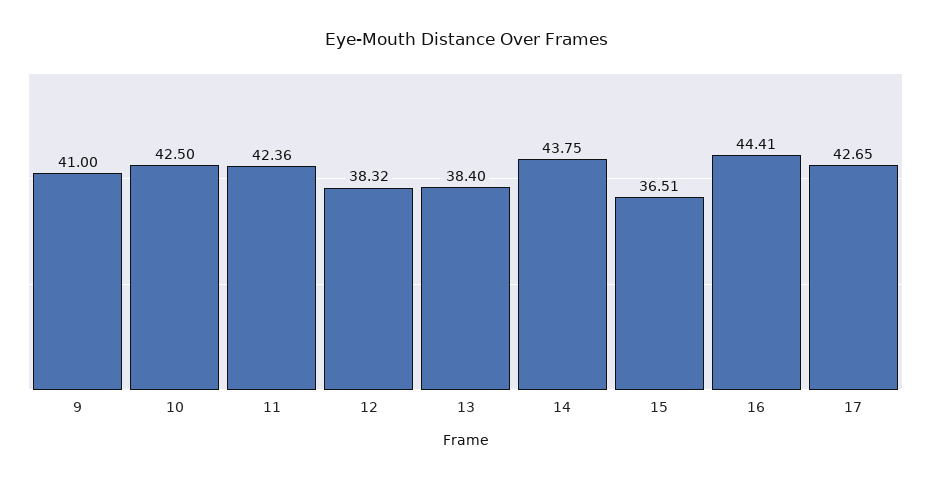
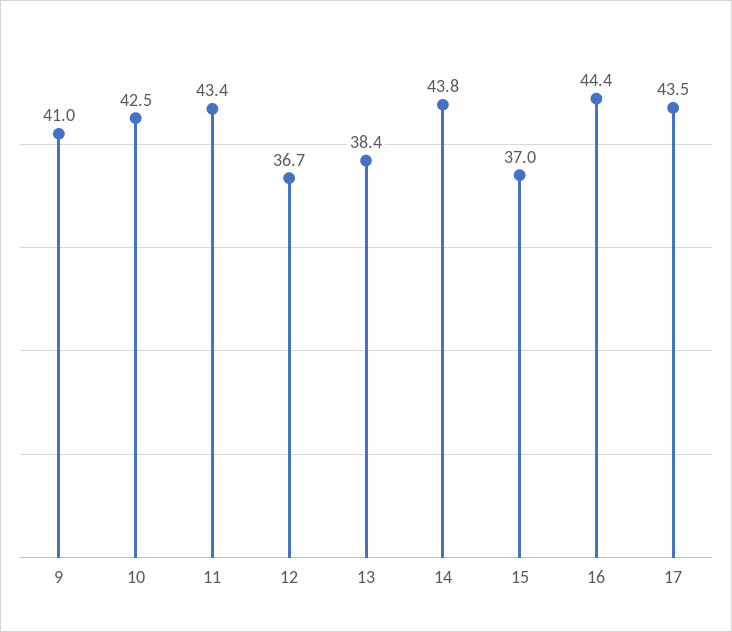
11: 42.36 -> 43.4
12: 38.32 -> 36.7
15: 36.51 -> 37
17: 42.65 -> 43.5

